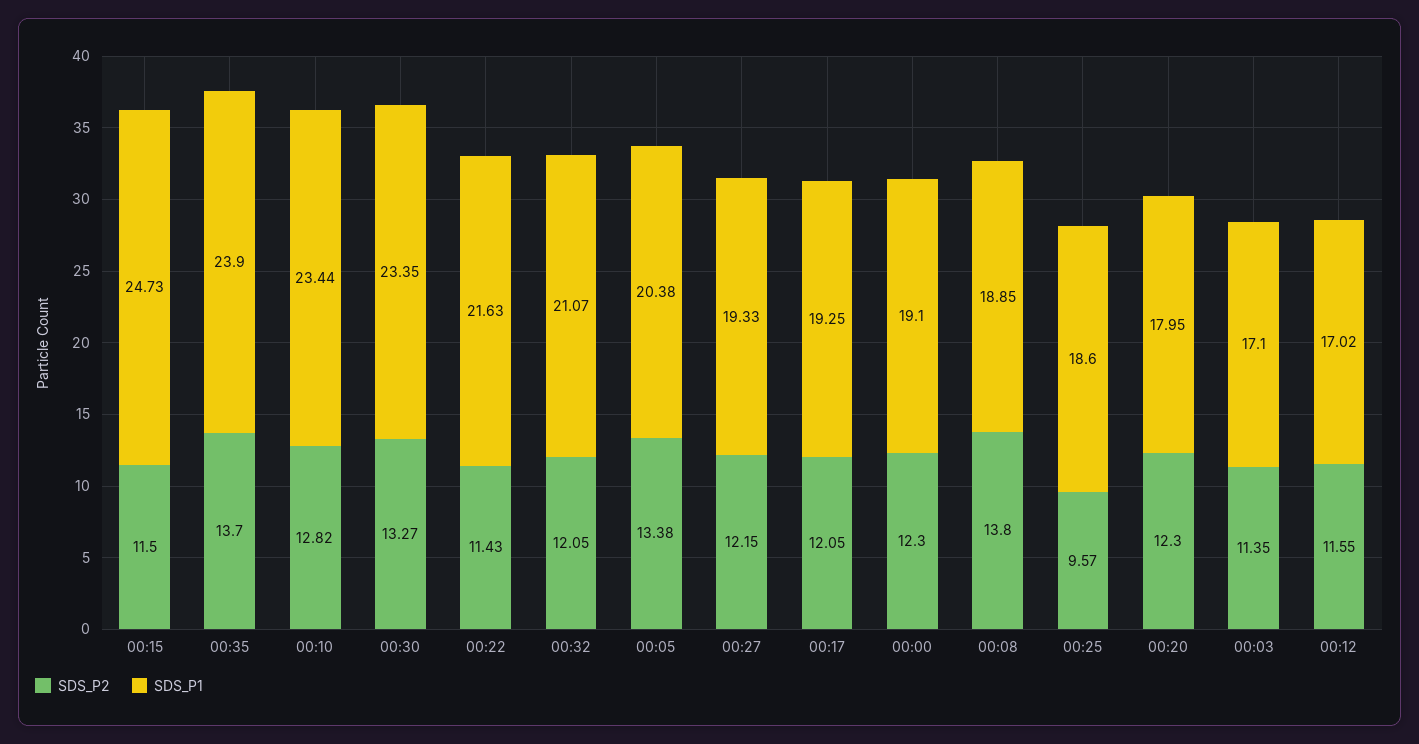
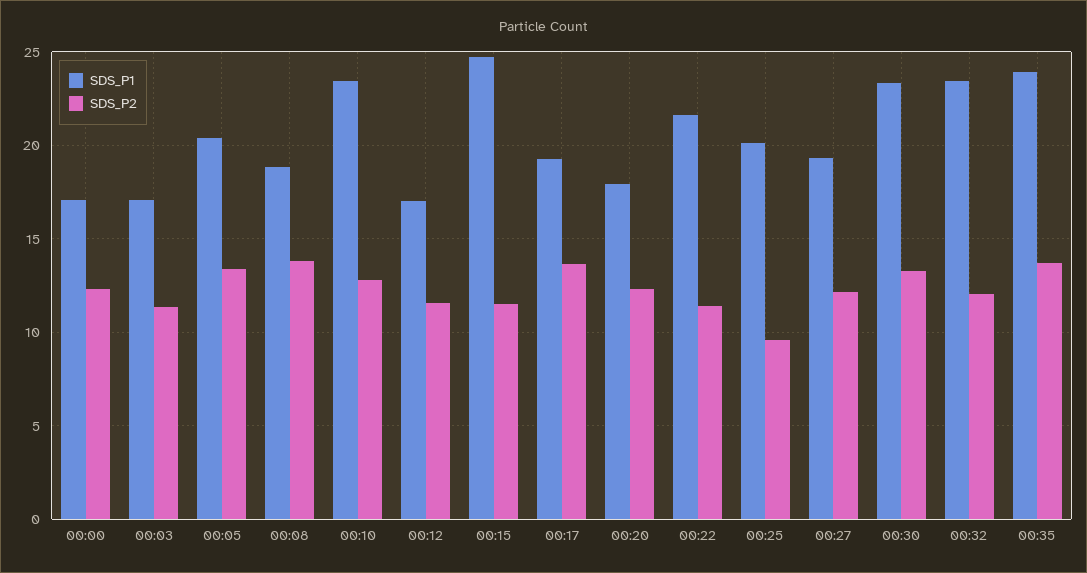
SDS_P1, 00:32: 21.07 -> 23.5
SDS_P2, 00:17: 12.05 -> 13.5
SDS_P1, 00:00: 19.1 -> 17
SDS_P1, 00:25: 18.6 -> 20

